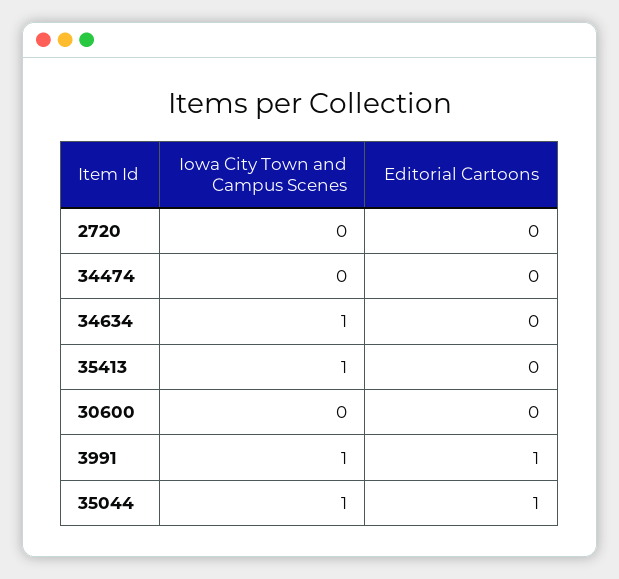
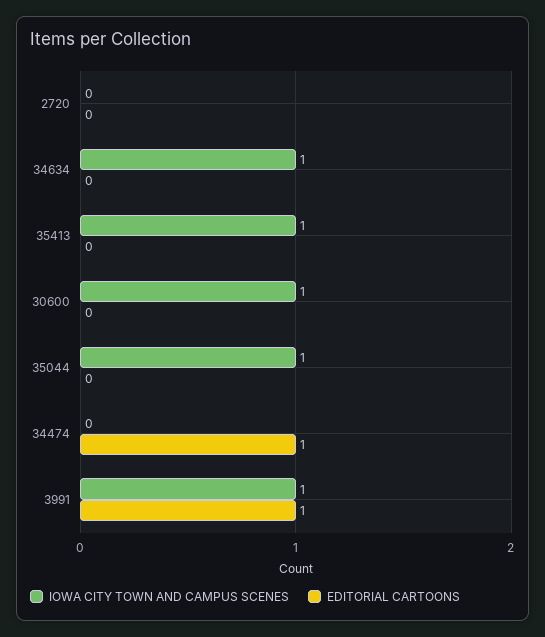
Editorial Cartoons, 34474: 0 -> 1
Iowa City Town and Campus Scenes, 30600: 0 -> 1
Editorial Cartoons, 35044: 1 -> 0

